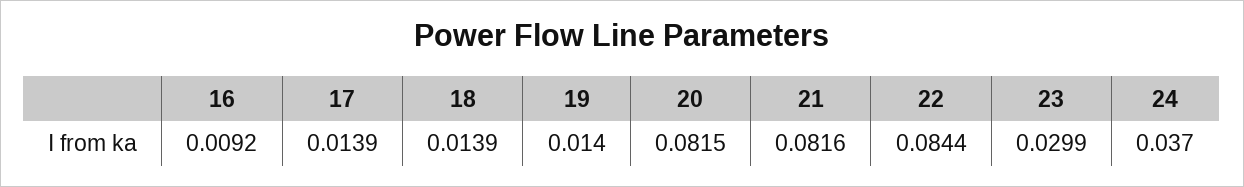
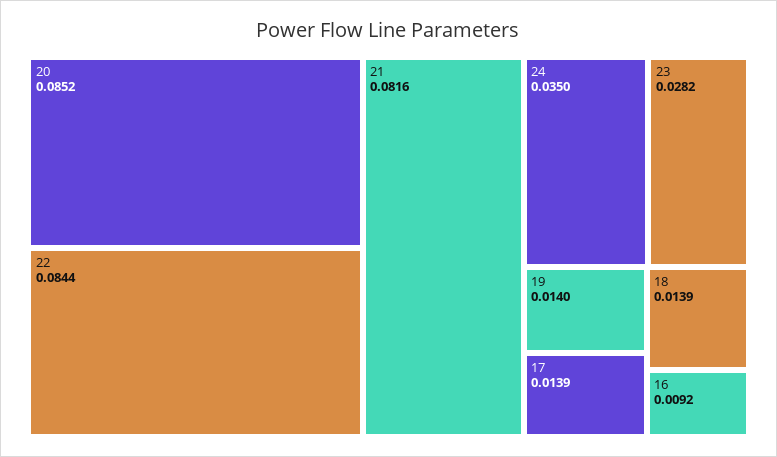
20: 0.0815 -> 0.0852
23: 0.0299 -> 0.0282
24: 0.037 -> 0.035

